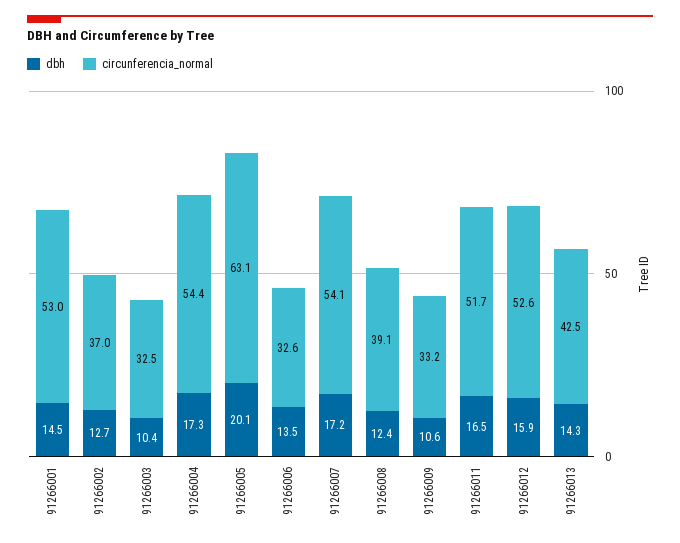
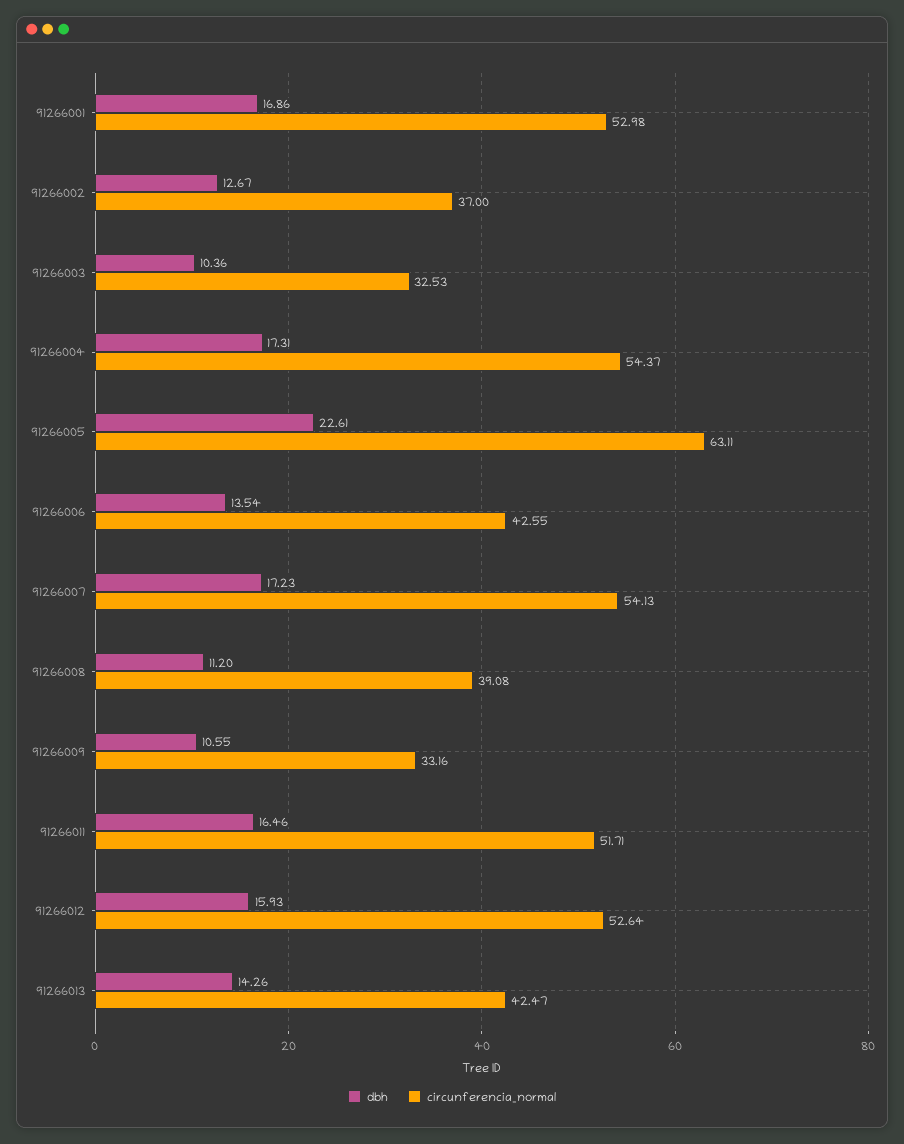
dbh, 91266001: 14.5 -> 16.86
dbh, 91266005: 20.1 -> 22.61
circunferencia_normal, 91266006: 32.6 -> 42.55
dbh, 91266008: 12.4 -> 11.2

